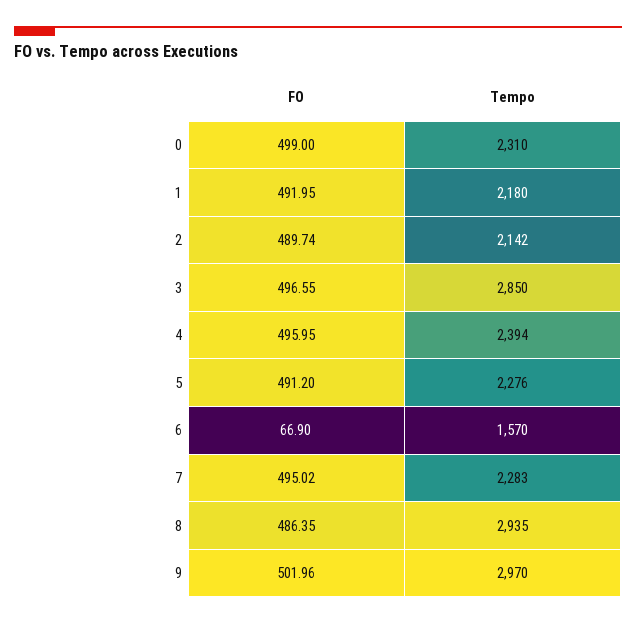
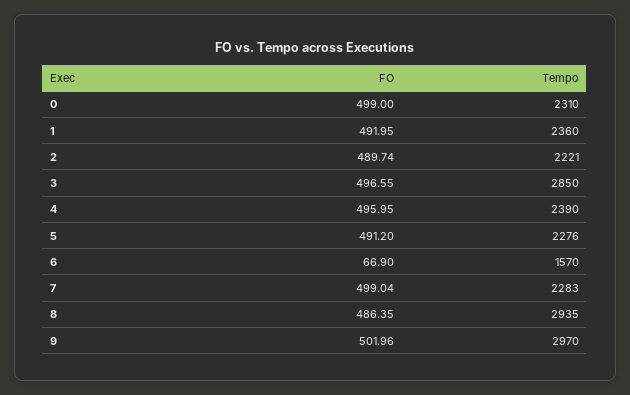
Tempo, 1: 2180 -> 2360
Tempo, 2: 2142 -> 2221
Tempo, 4: 2394 -> 2390
FO, 7: 495.02 -> 499.04

